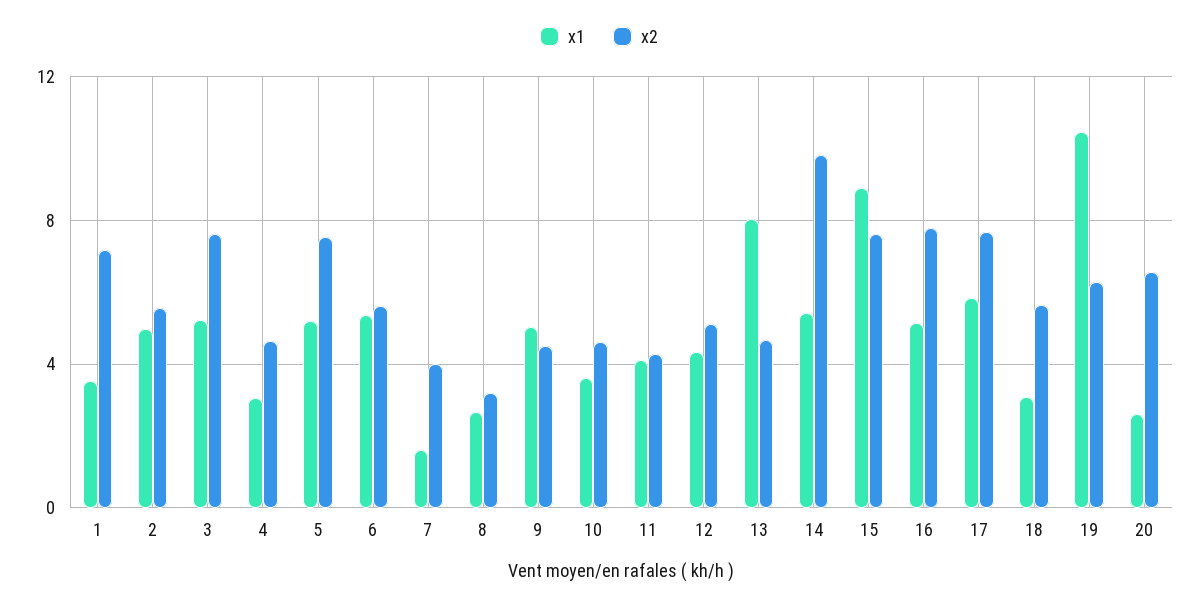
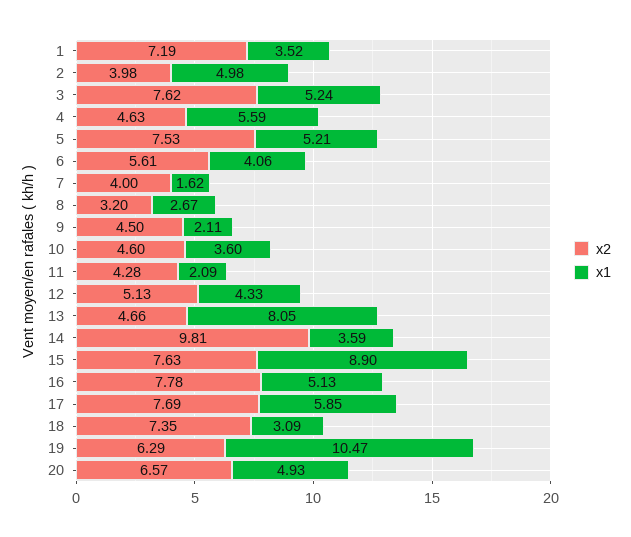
x2, 2: 5.5 -> 3.98
x1, 4: 3 -> 5.59
x1, 6: 5.5 -> 4.06
x1, 9: 5 -> 2.11
x1, 11: 4 -> 2.09
x1, 14: 5.5 -> 3.59
x2, 18: 5.5 -> 7.35
x1, 20: 2.5 -> 4.93

